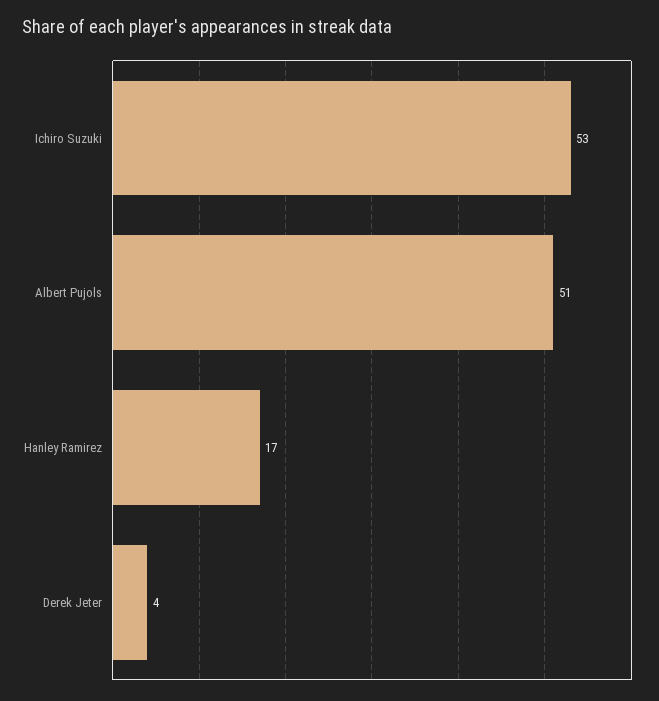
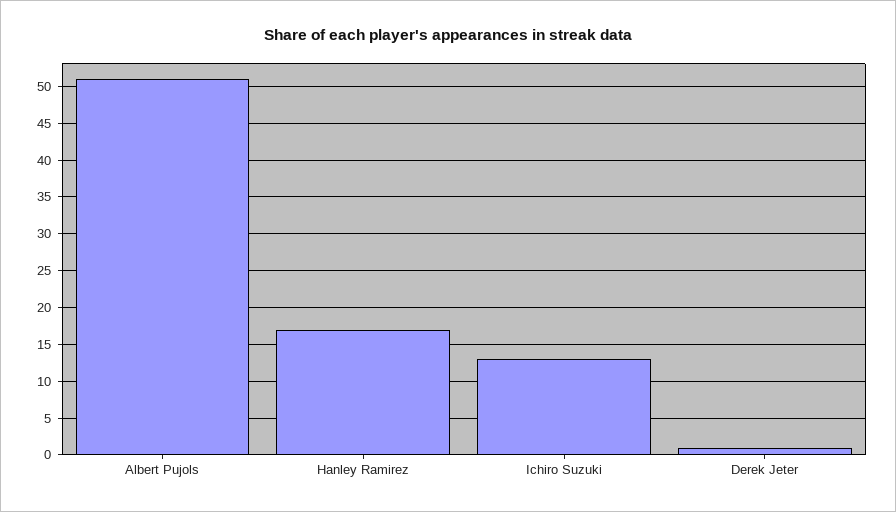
Ichiro Suzuki: 53 -> 13
Derek Jeter: 4 -> 1

